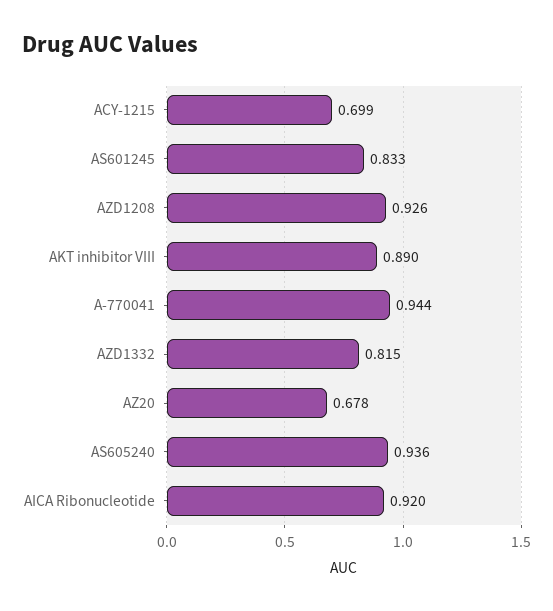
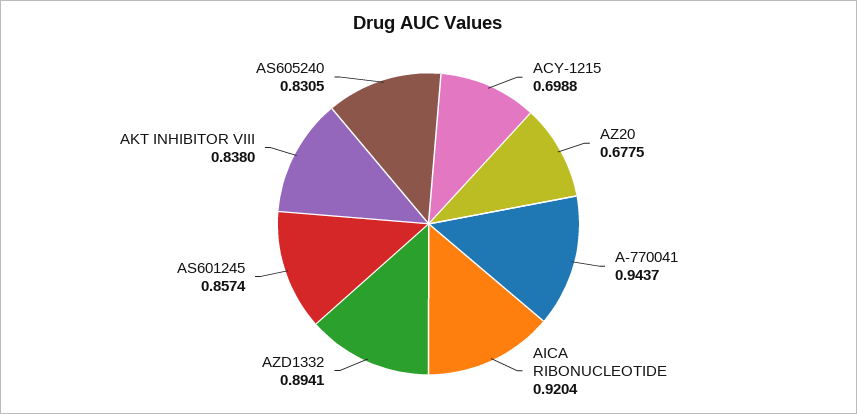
AS601245: 0.833 -> 0.8574
AZD1208: 0.926 -> none
AKT inhibitor VIII: 0.89 -> 0.838
AZD1332: 0.815 -> 0.8941
AS605240: 0.936 -> 0.8305

